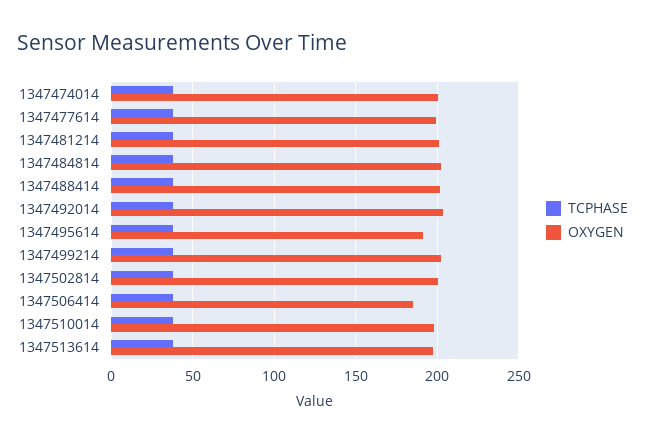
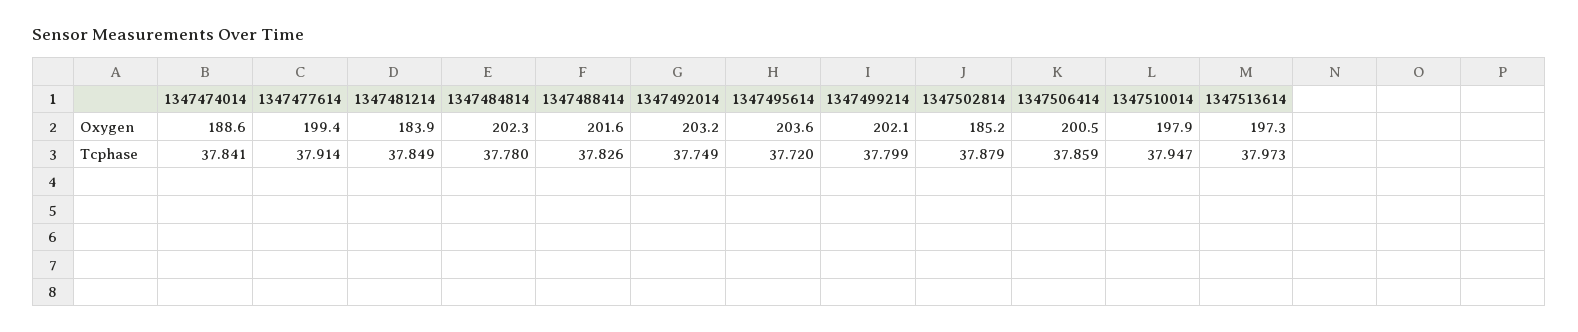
OXYGEN, 1347474014: 200 -> 188.6
OXYGEN, 1347481214: 200 -> 183.9
OXYGEN, 1347495614: 190 -> 203.6
OXYGEN, 1347502814: 200 -> 185.2
OXYGEN, 1347506414: 185 -> 200.5

